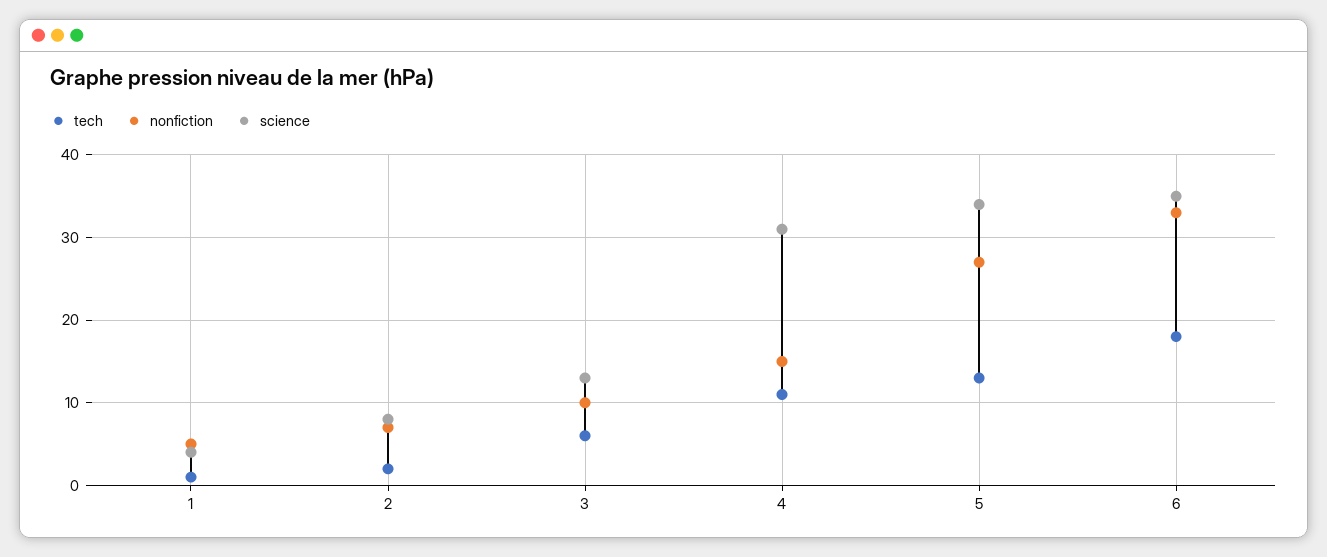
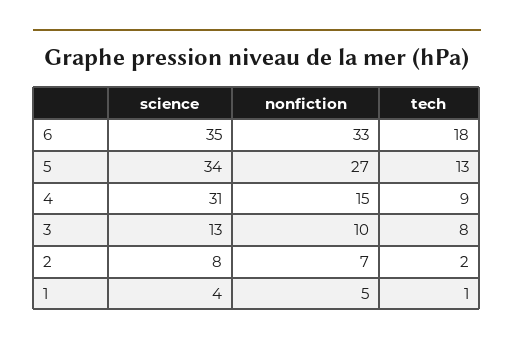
tech, 3: 6 -> 8
tech, 4: 11 -> 9

